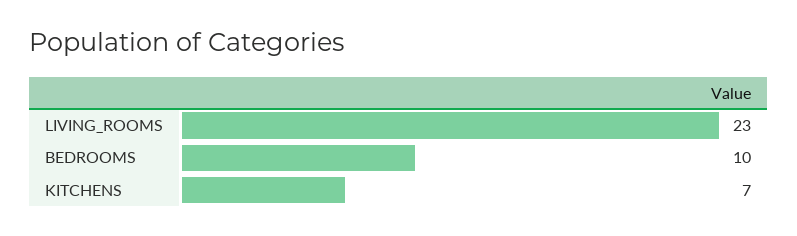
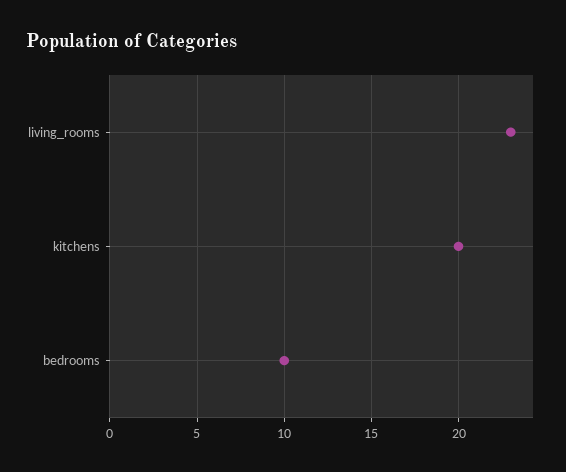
KITCHENS: 7 -> 20

